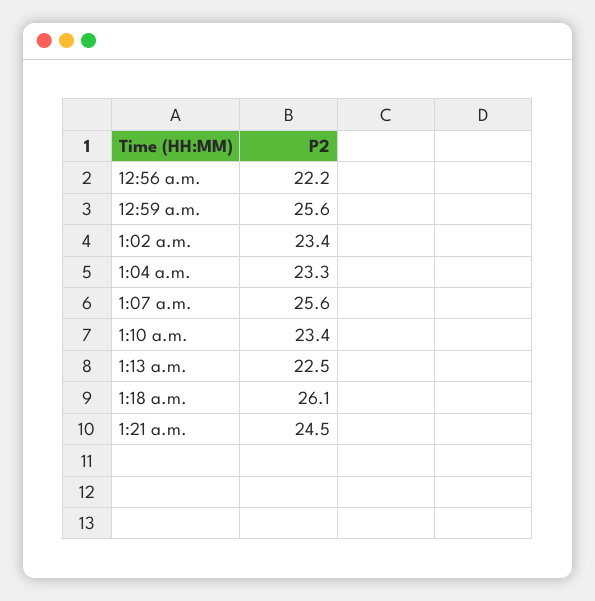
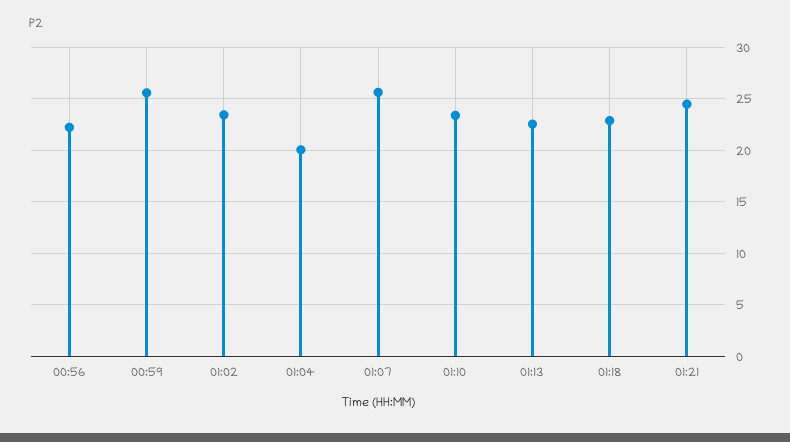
1:04 a.m.: 23.3 -> 20
1:18 a.m.: 26.1 -> 23

